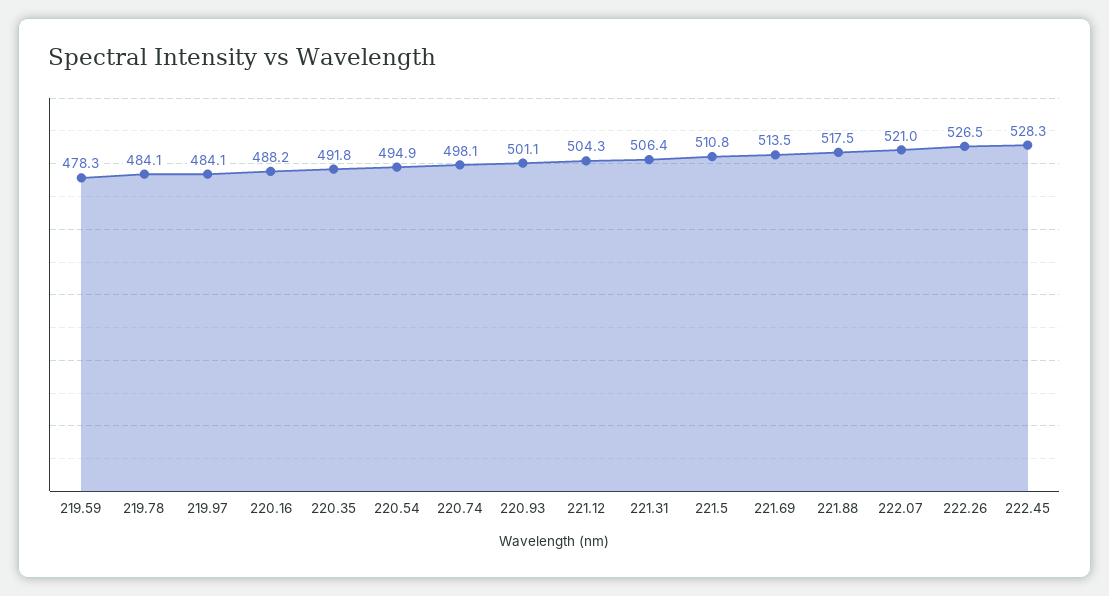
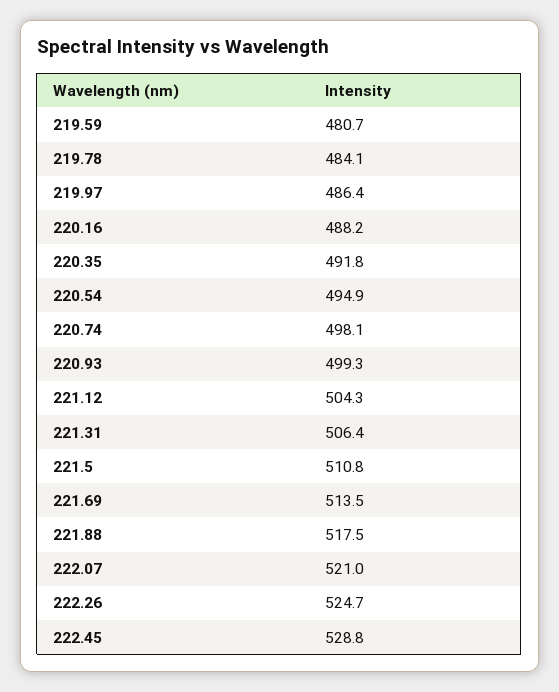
219.59: 478.3 -> 480.7
219.97: 484.1 -> 486.4
220.93: 501.1 -> 499.3
222.26: 526.5 -> 524.7
222.45: 528.3 -> 528.8

